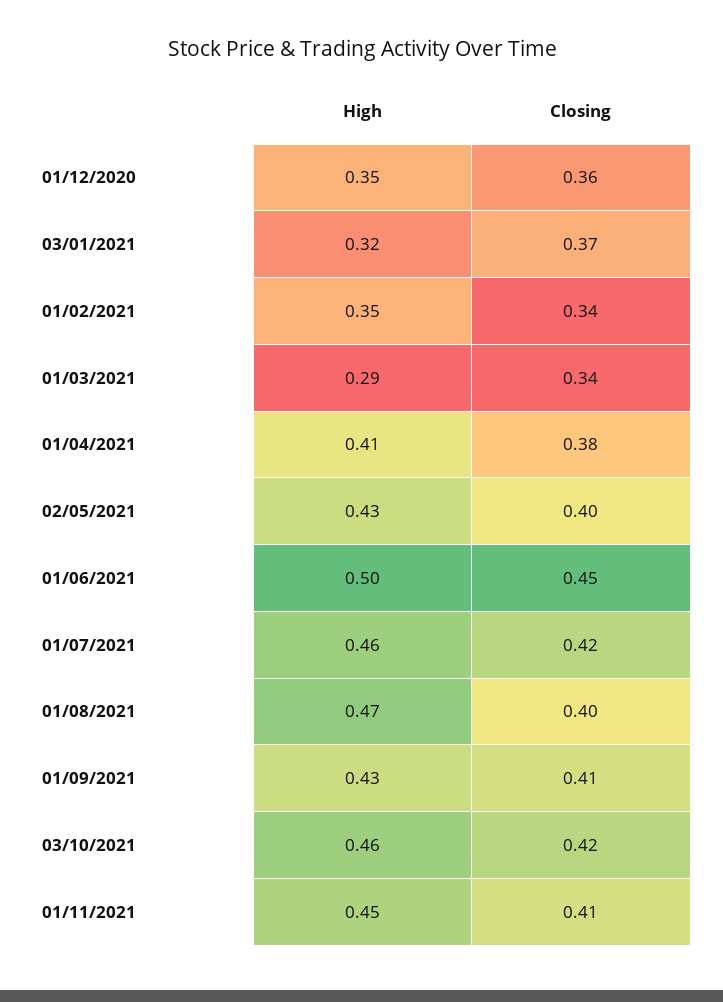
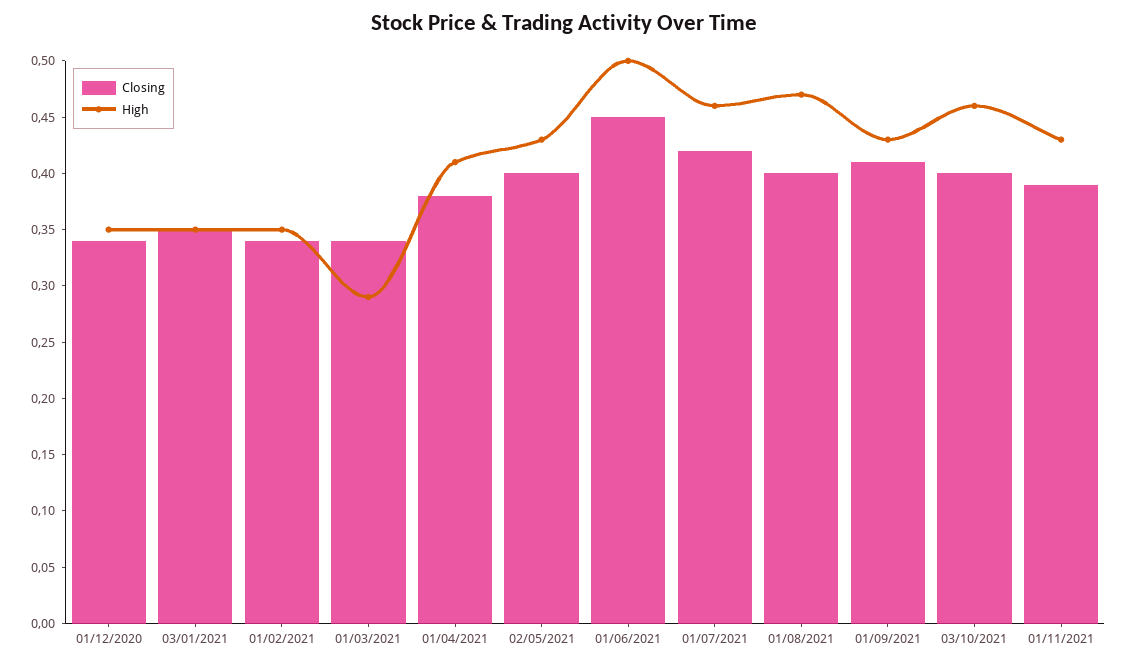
Closing, 01/12/2020: 0.36 -> 0.34
High, 03/01/2021: 0.32 -> 0.35
Closing, 03/01/2021: 0.37 -> 0.35
Closing, 03/10/2021: 0.42 -> 0.4
High, 01/11/2021: 0.45 -> 0.43
Closing, 01/11/2021: 0.41 -> 0.39

